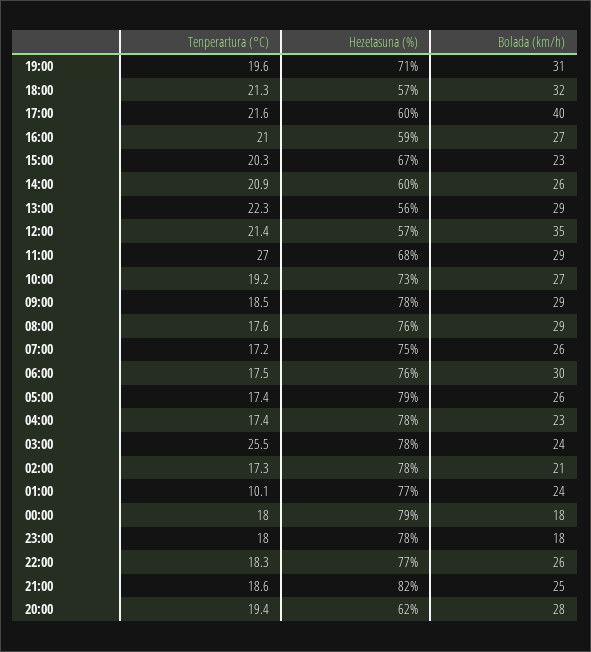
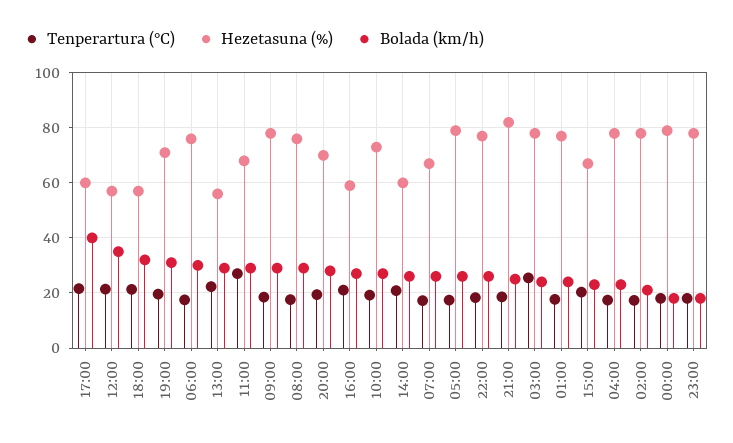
Hezetasuna (%), 07:00: 75 -> 67.5
Tenperartura (°C), 01:00: 10.1 -> 17.5
Hezetasuna (%), 20:00: 62 -> 70

